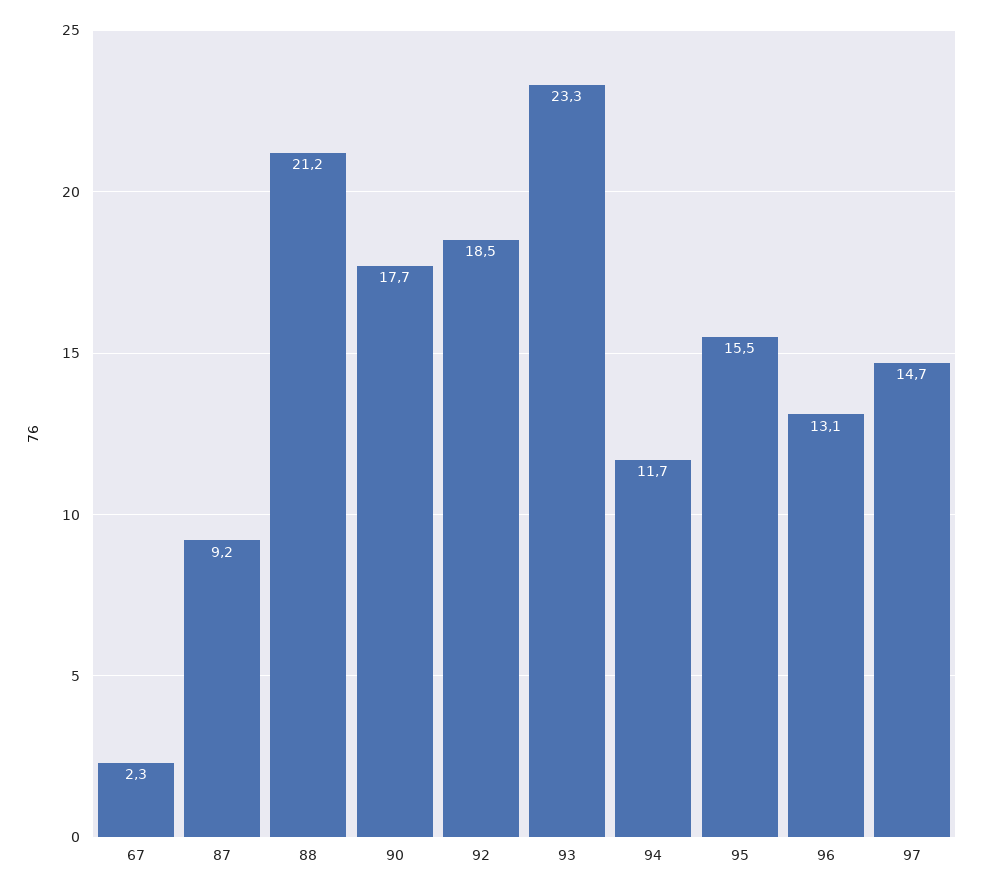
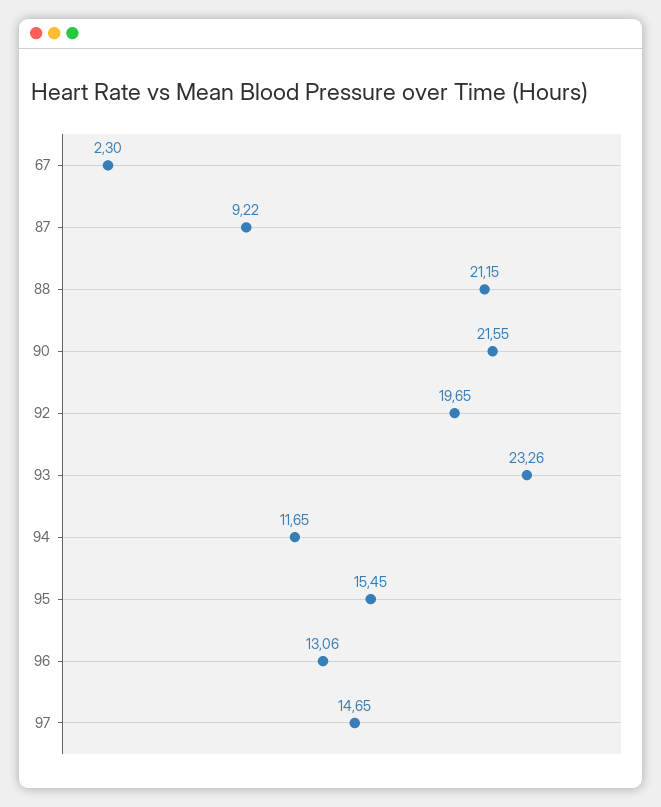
90: 17.7 -> 21.55
92: 18.5 -> 19.65

